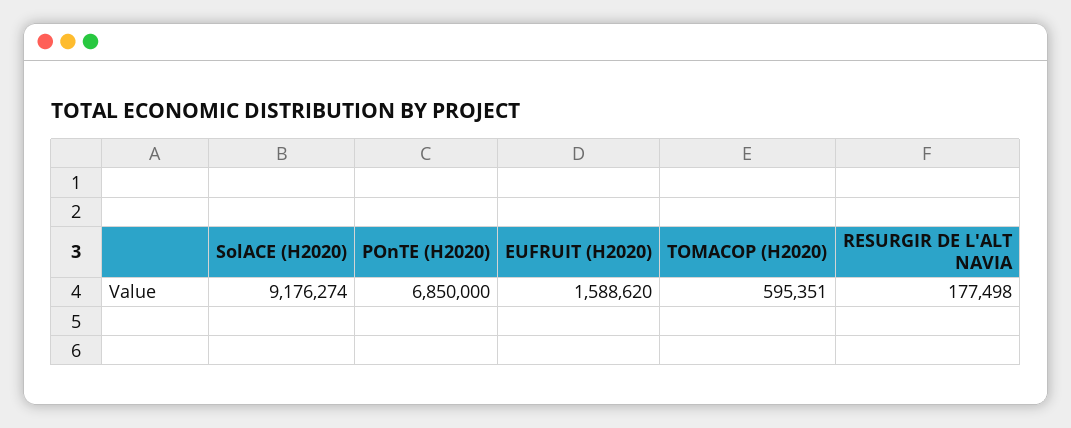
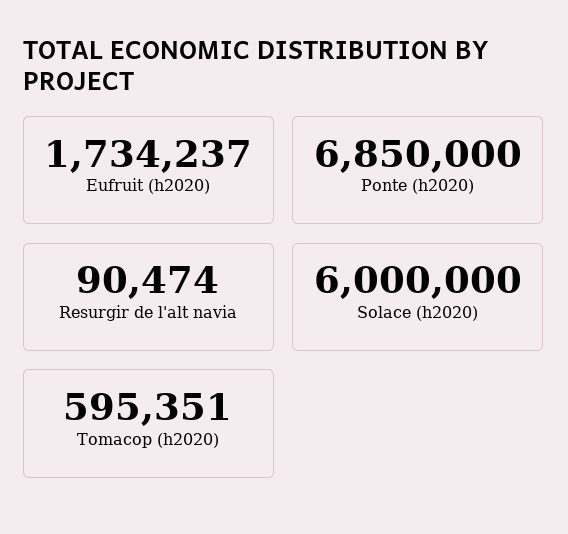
SolACE (H2020): 9176274 -> 6000000
EUFRUIT (H2020): 1588620 -> 1734237
RESURGIR DE L'ALT NAVIA: 177498 -> 90474

